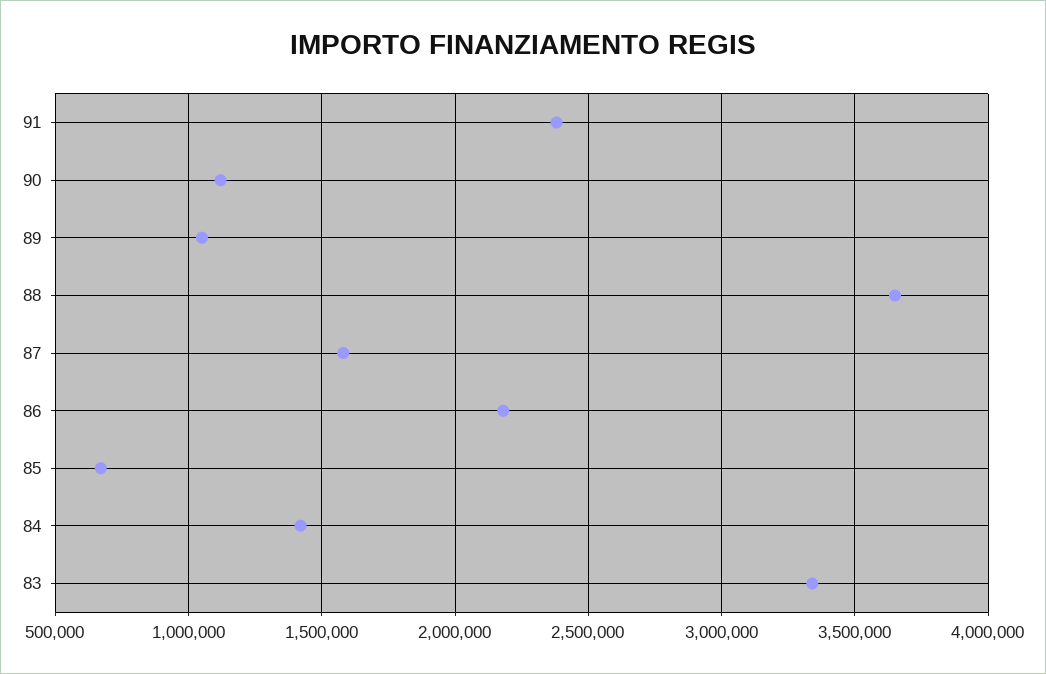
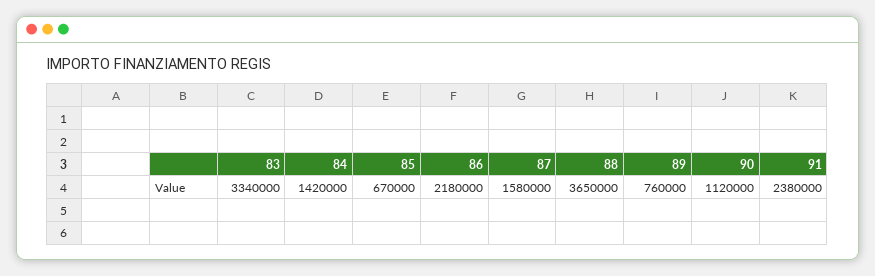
89: 1050000 -> 760000

